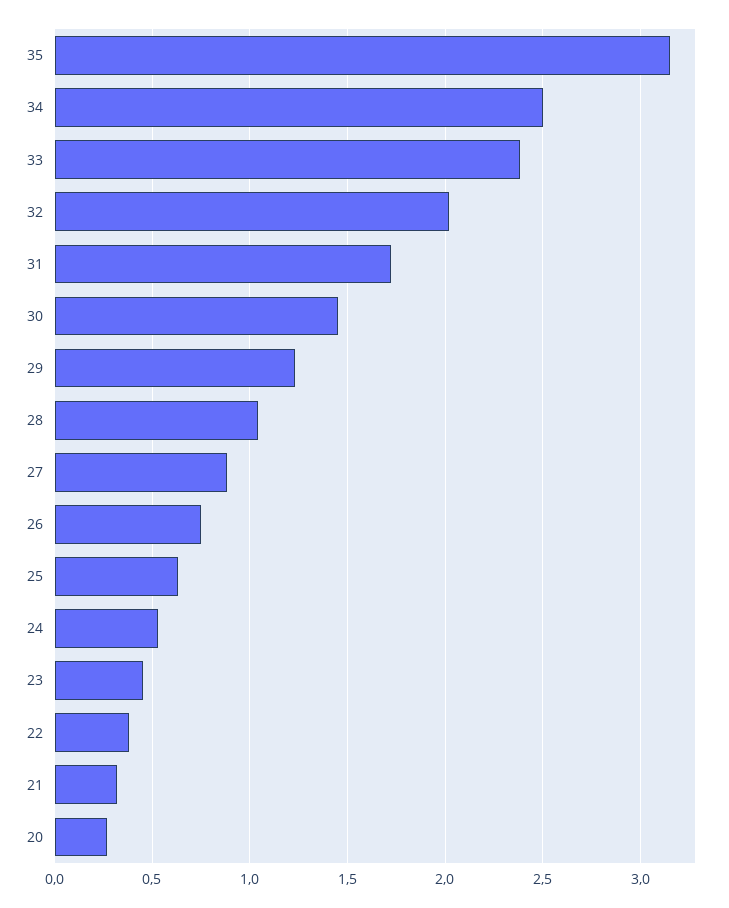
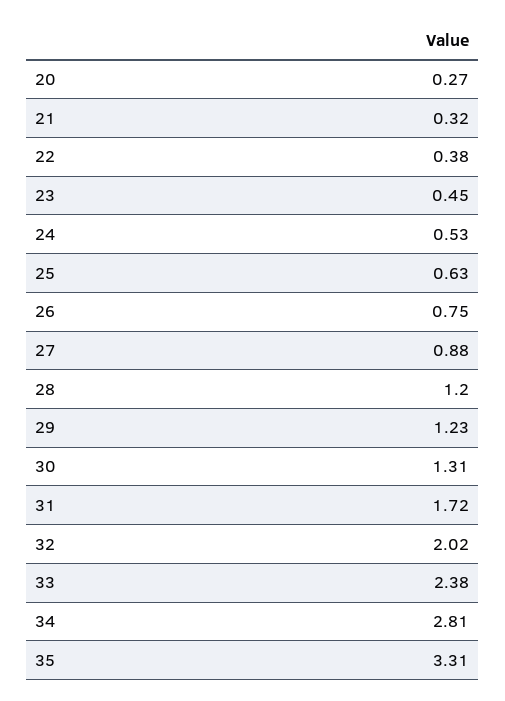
35: 3.15 -> 3.31
34: 2.5 -> 2.81
30: 1.45 -> 1.31
28: 1.05 -> 1.2

